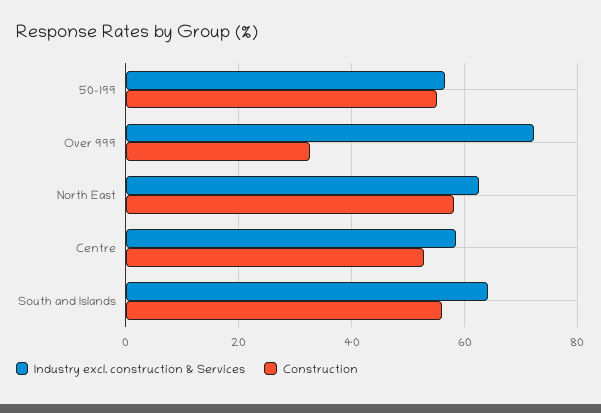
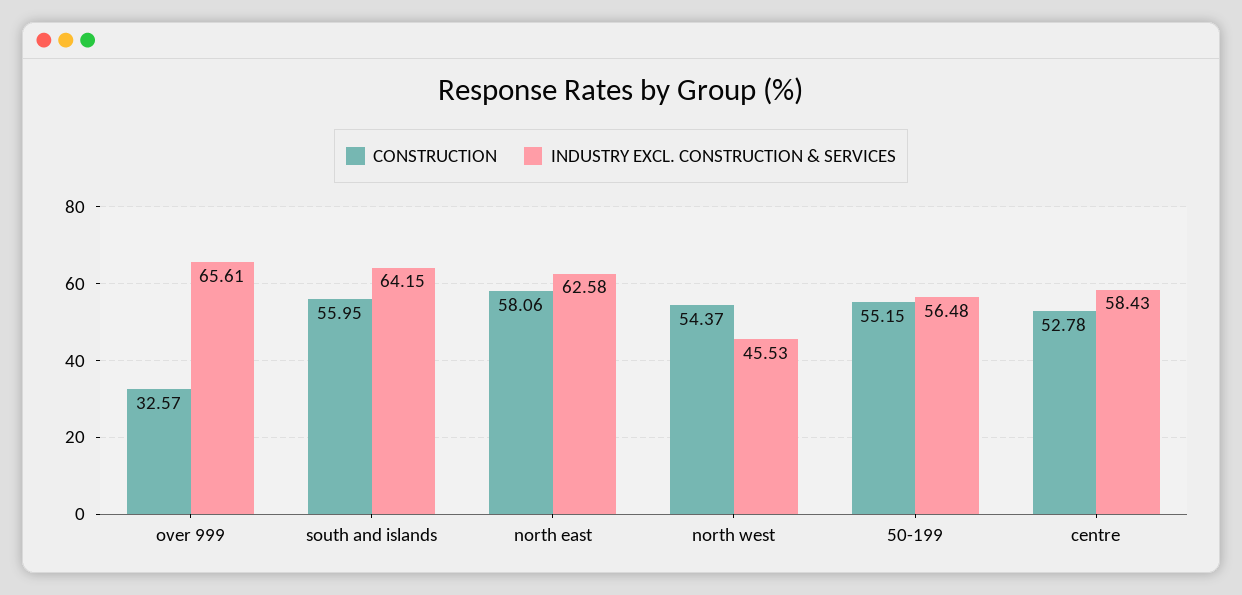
Industry excl. construction & Services, Over 999: 72 -> 65.61
Construction, north west: none -> 54.37
Industry excl. construction & Services, north west: none -> 45.53

